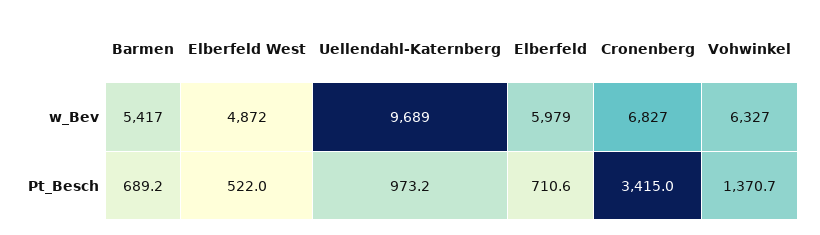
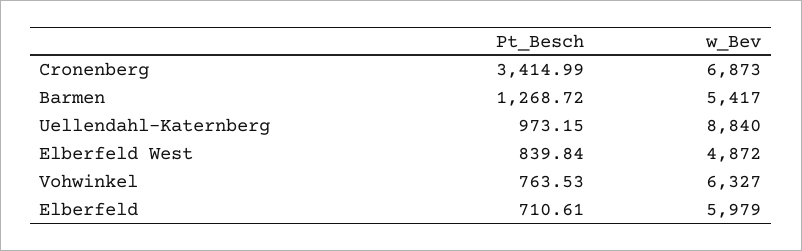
Uellendahl-Katernberg, w_Bev: 9689 -> 8840
Cronenberg, w_Bev: 6827 -> 6873
Barmen, Pt_Besch: 689.2 -> 1268.72
Elberfeld West, Pt_Besch: 522 -> 839.84
Vohwinkel, Pt_Besch: 1370.7 -> 763.53

